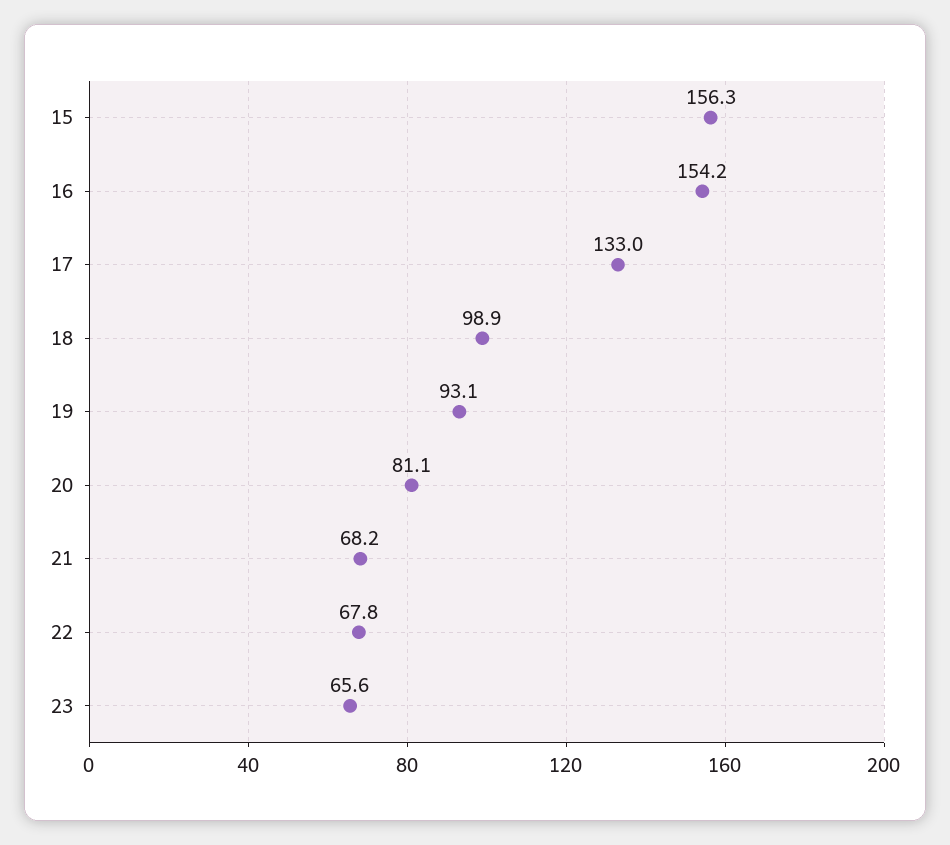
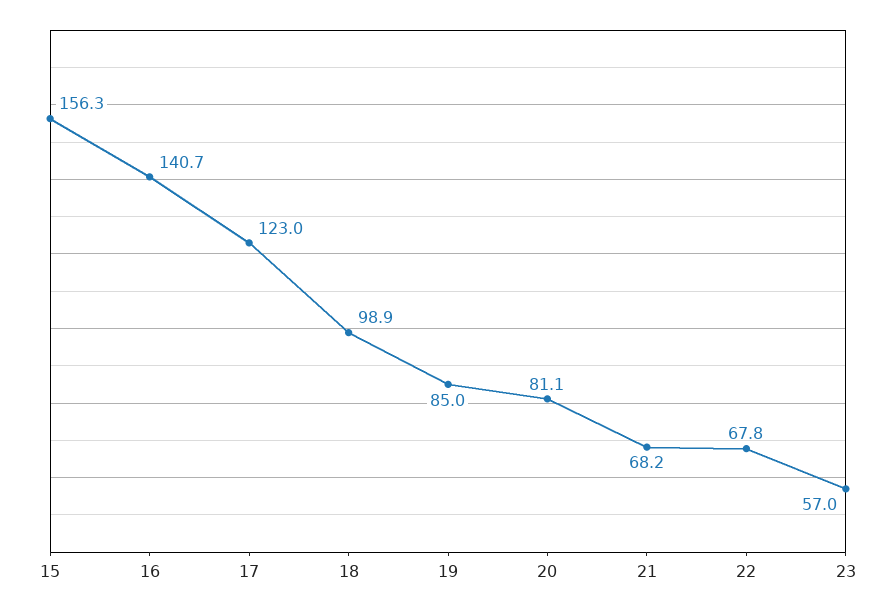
16: 154.2 -> 140.7
17: 133 -> 123
19: 93.1 -> 85
23: 65.6 -> 57

